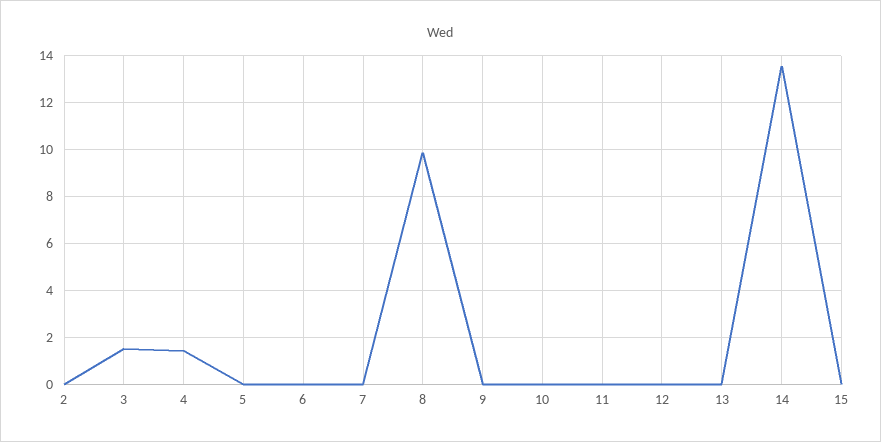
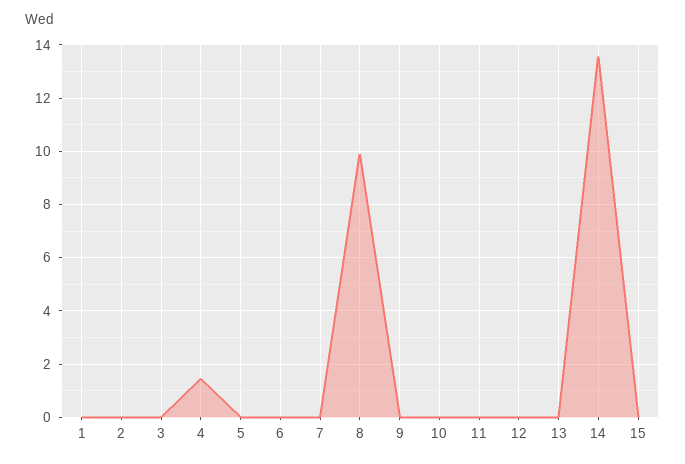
3: 1.5 -> 0
1: none -> 0

